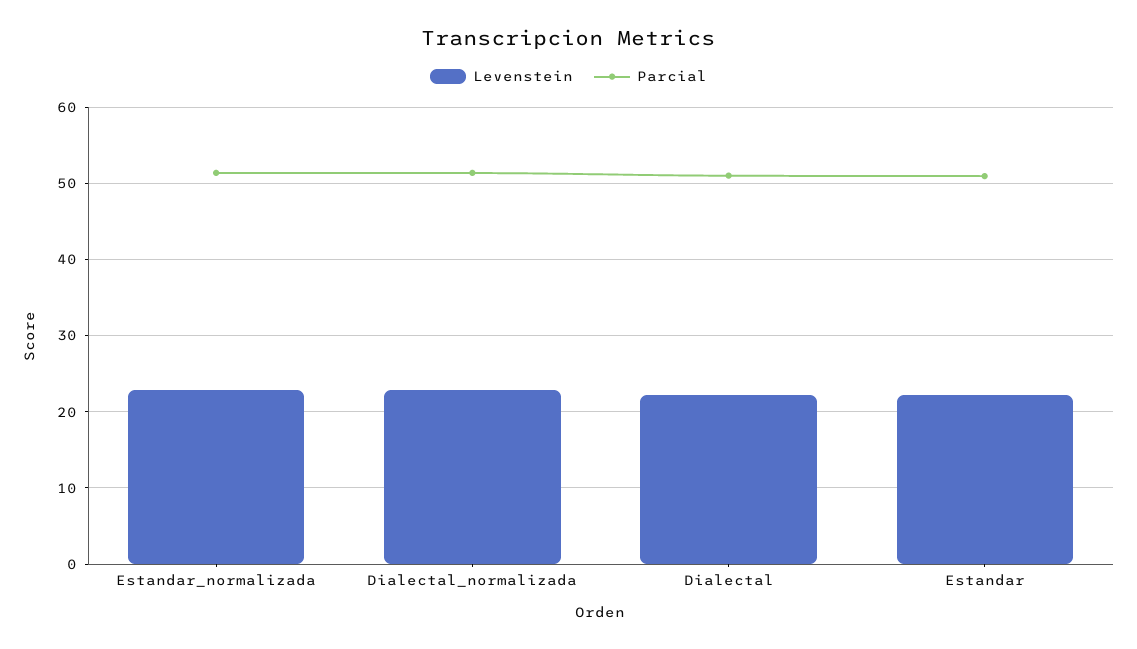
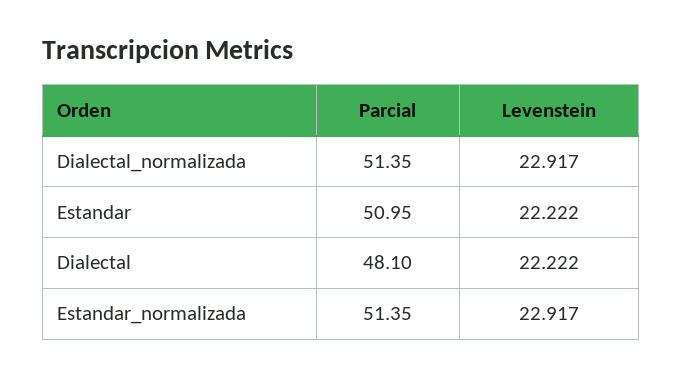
Parcial, Dialectal: 51 -> 48.1

